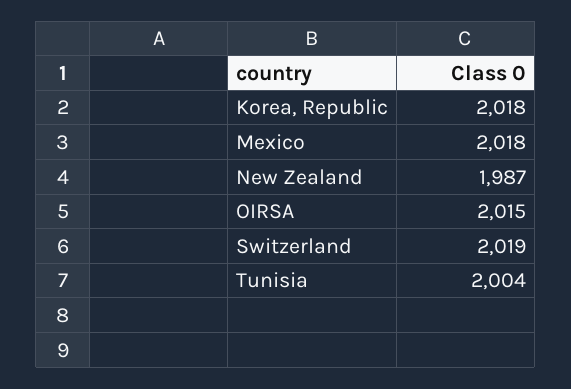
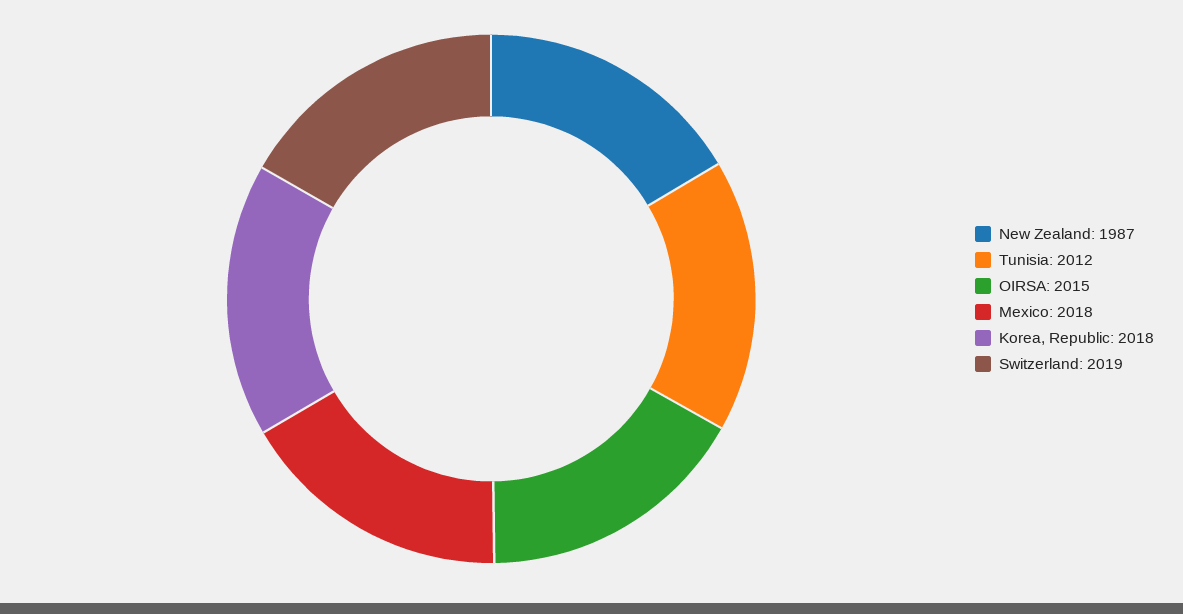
Tunisia: 2004 -> 2012

